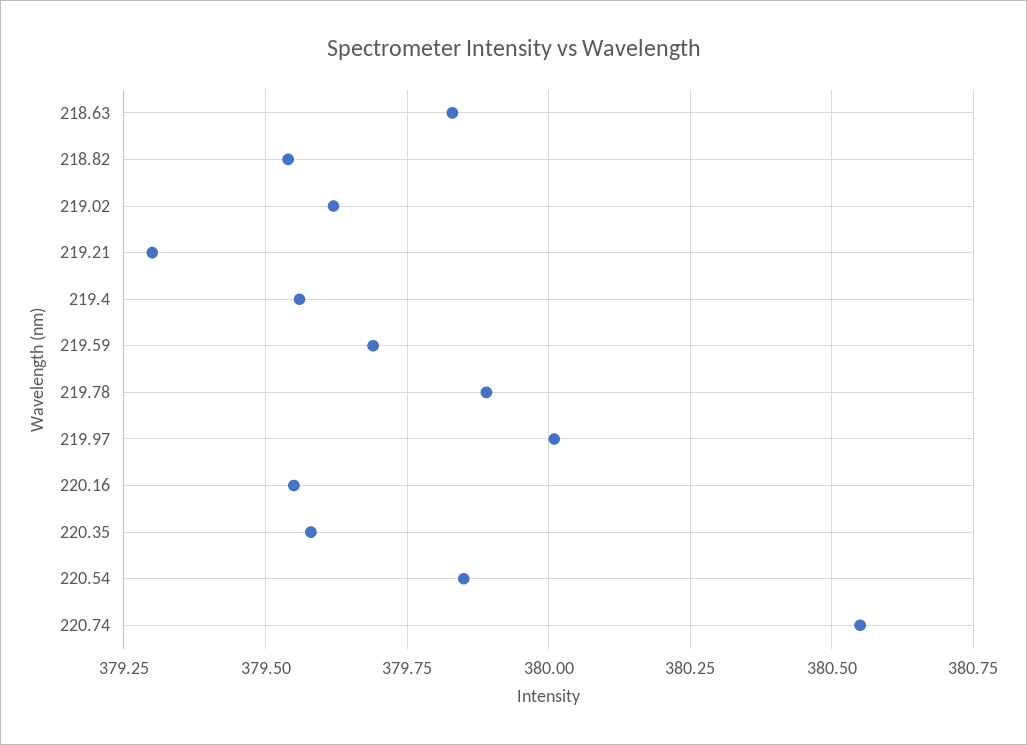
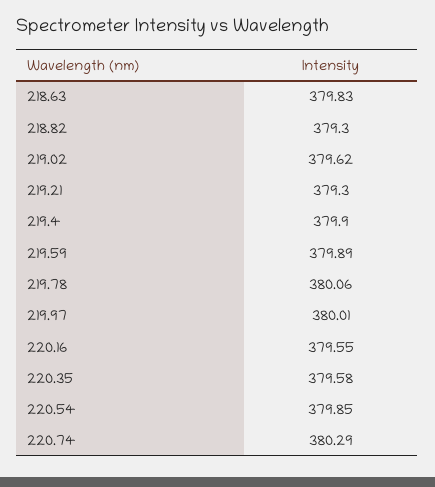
218.82: 379.55 -> 379.3
219.4: 379.55 -> 379.9
219.59: 379.7 -> 379.89
219.78: 379.9 -> 380.06
220.74: 380.55 -> 380.29

